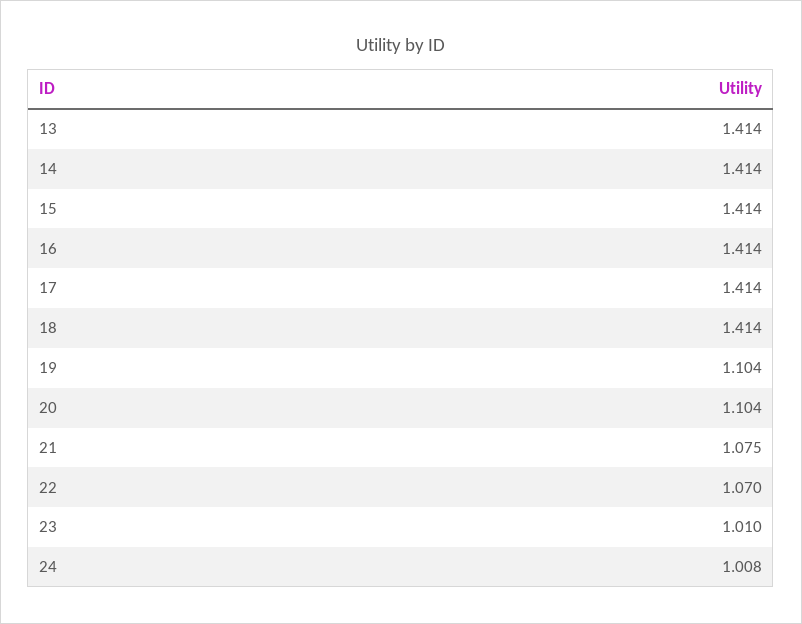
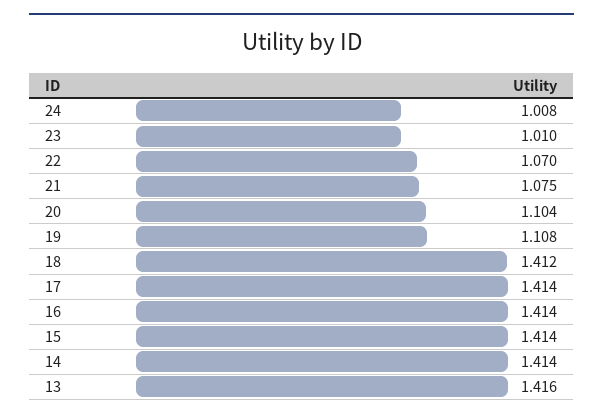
13: 1.414 -> 1.416
18: 1.414 -> 1.412
19: 1.104 -> 1.108

